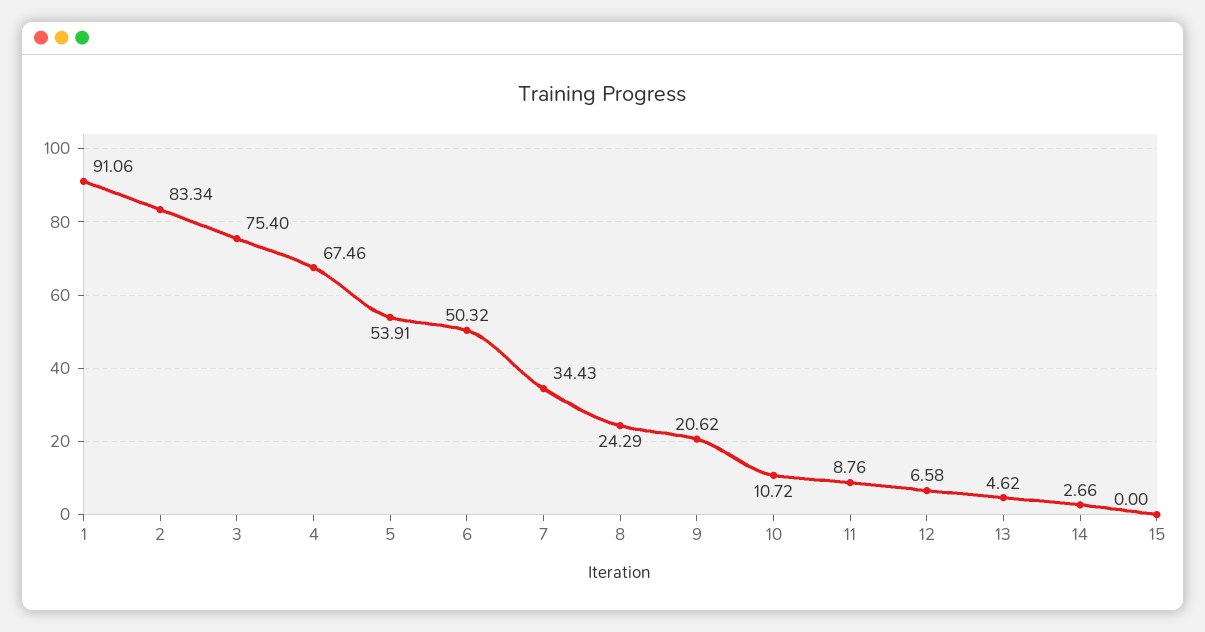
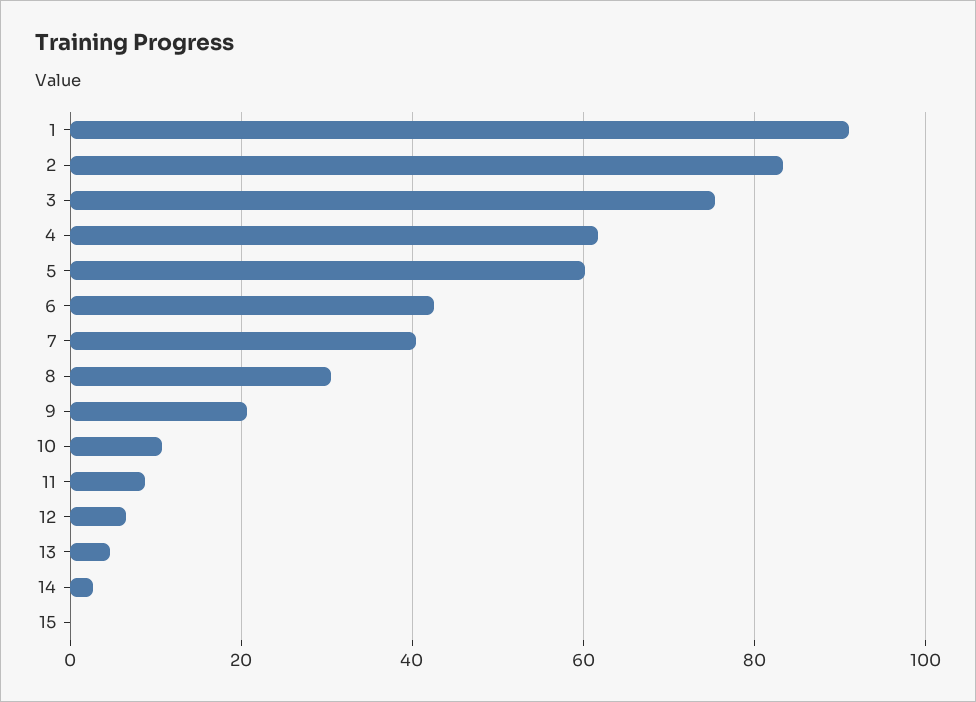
4: 67.46 -> 62
5: 53.91 -> 60
6: 50.32 -> 42
7: 34.43 -> 40
8: 24.29 -> 30

